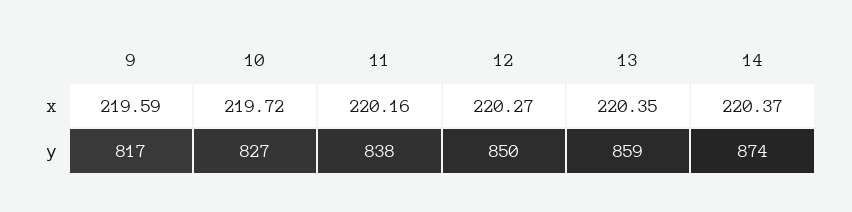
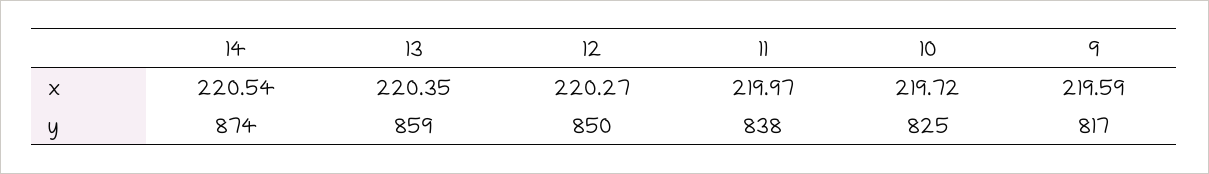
11, x: 220.16 -> 219.97
14, x: 220.37 -> 220.54
10, y: 827 -> 825

